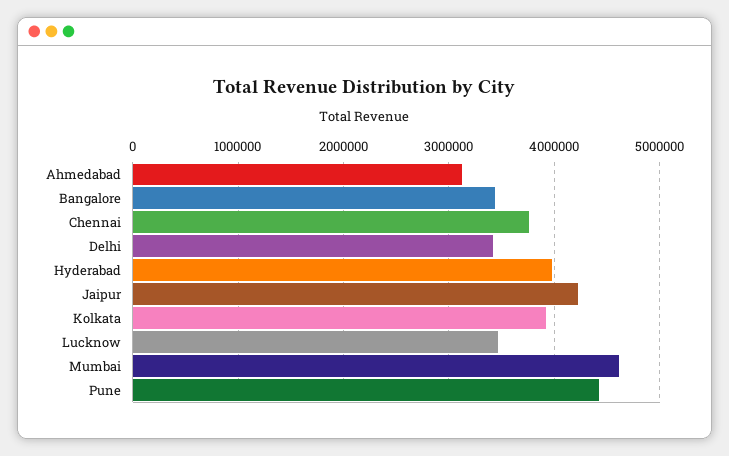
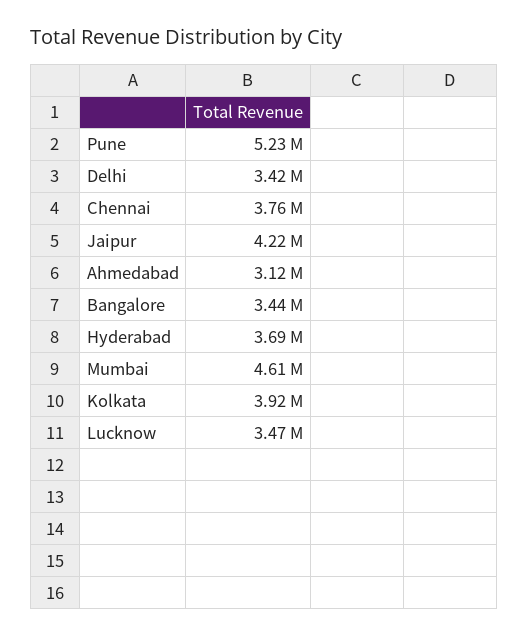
Hyderabad: 4000000 -> 3690000
Pune: 4400000 -> 5230000

